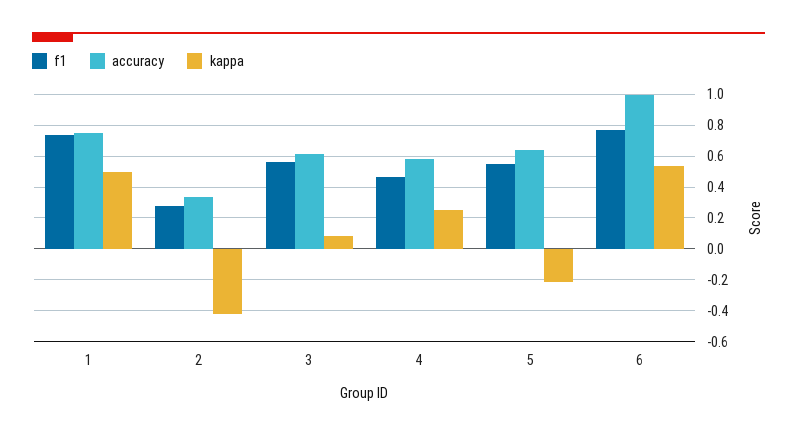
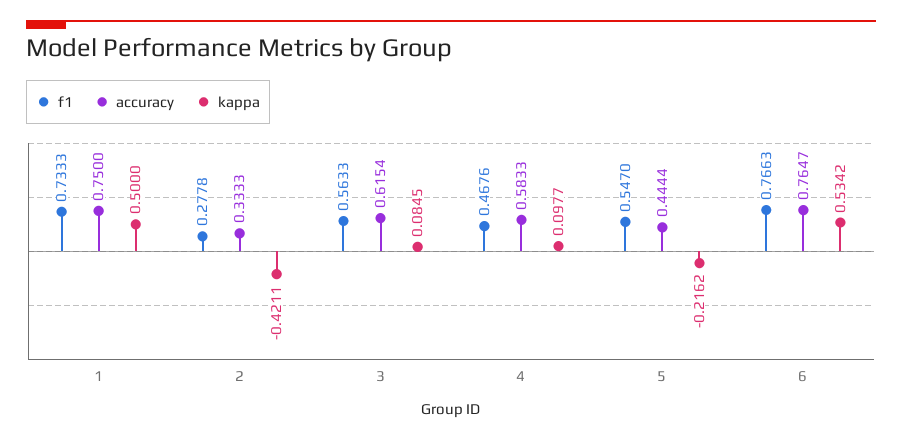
kappa, 4: 0.25 -> 0.0977
accuracy, 5: 0.65 -> 0.4444
accuracy, 6: 1 -> 0.7647

